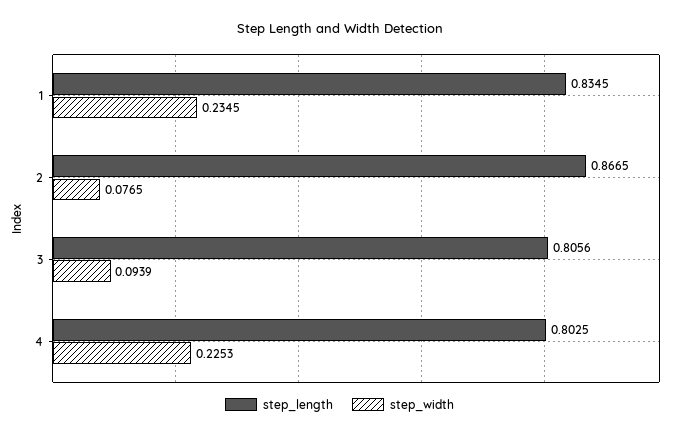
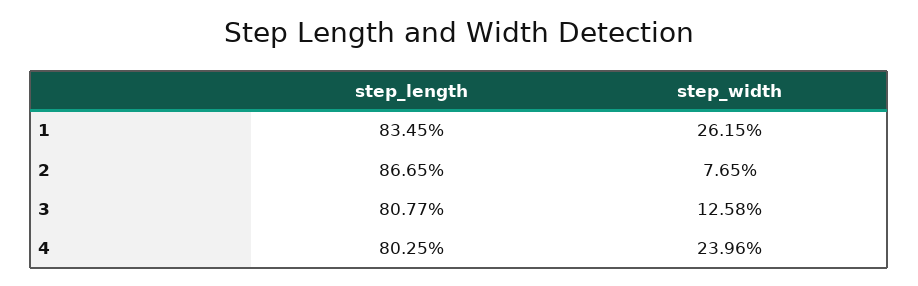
step_width, 1: 0.2345 -> 0.2615
step_length, 3: 0.8056 -> 0.8077
step_width, 3: 0.0939 -> 0.1258
step_width, 4: 0.2253 -> 0.2396

